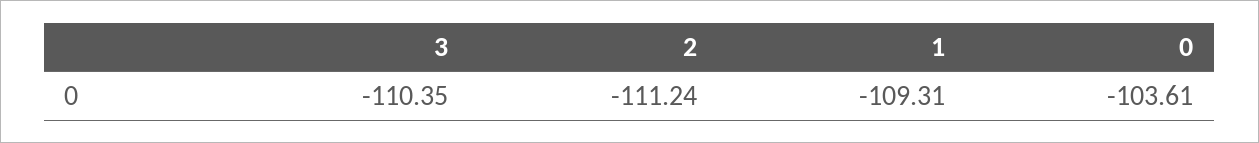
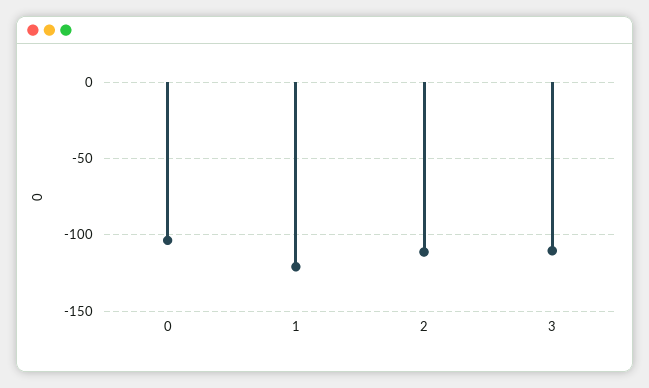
1: -109.31 -> -120

